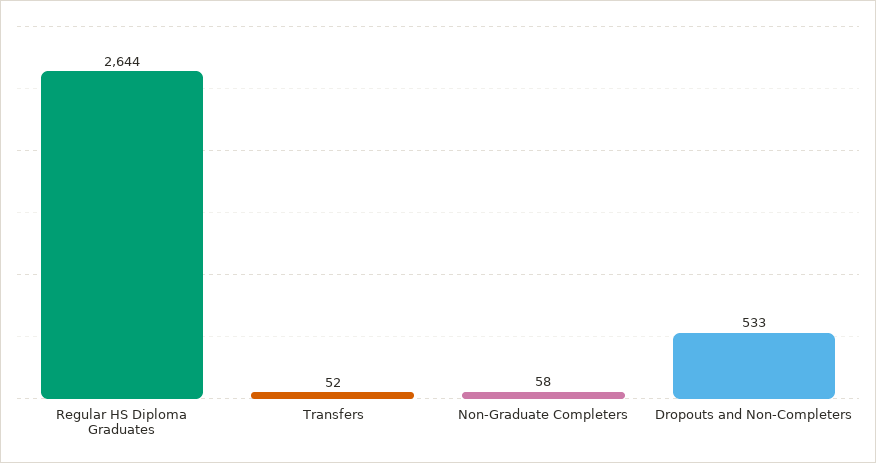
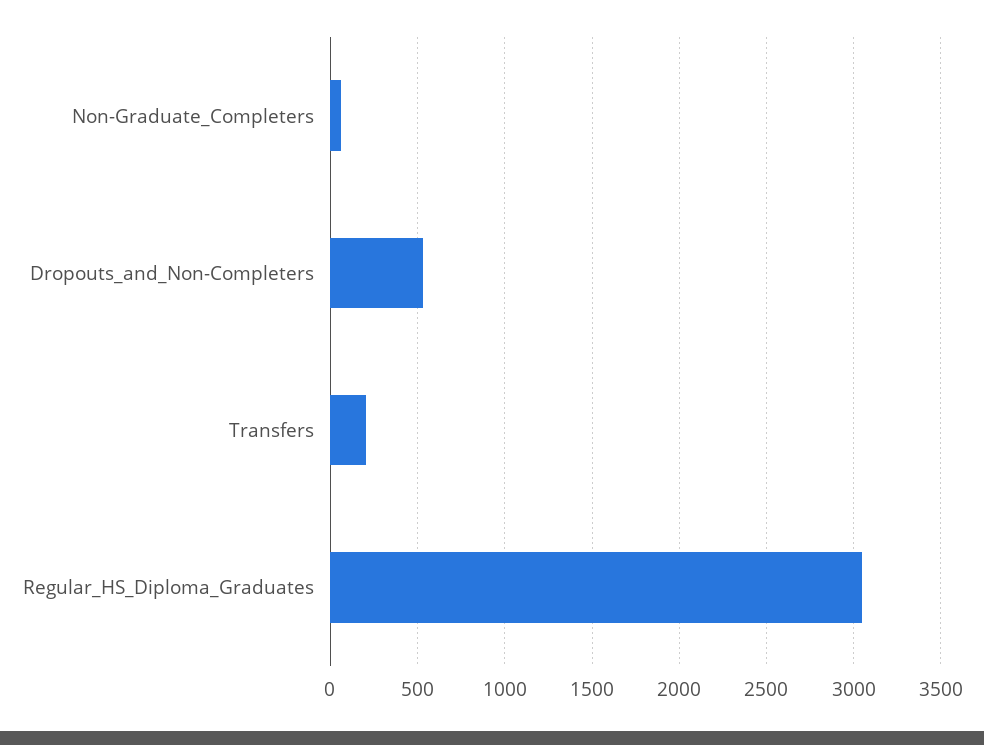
Regular HS Diploma Graduates: 2644 -> 3050
Transfers: 52 -> 200

